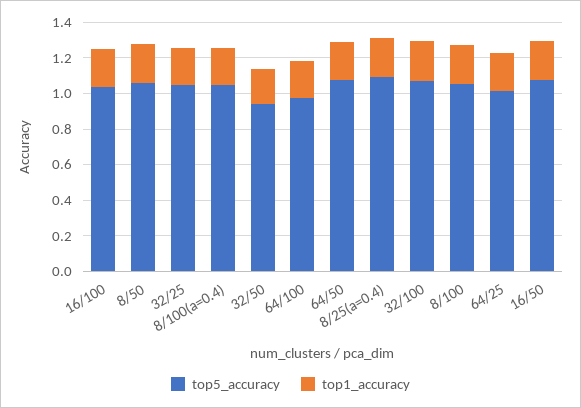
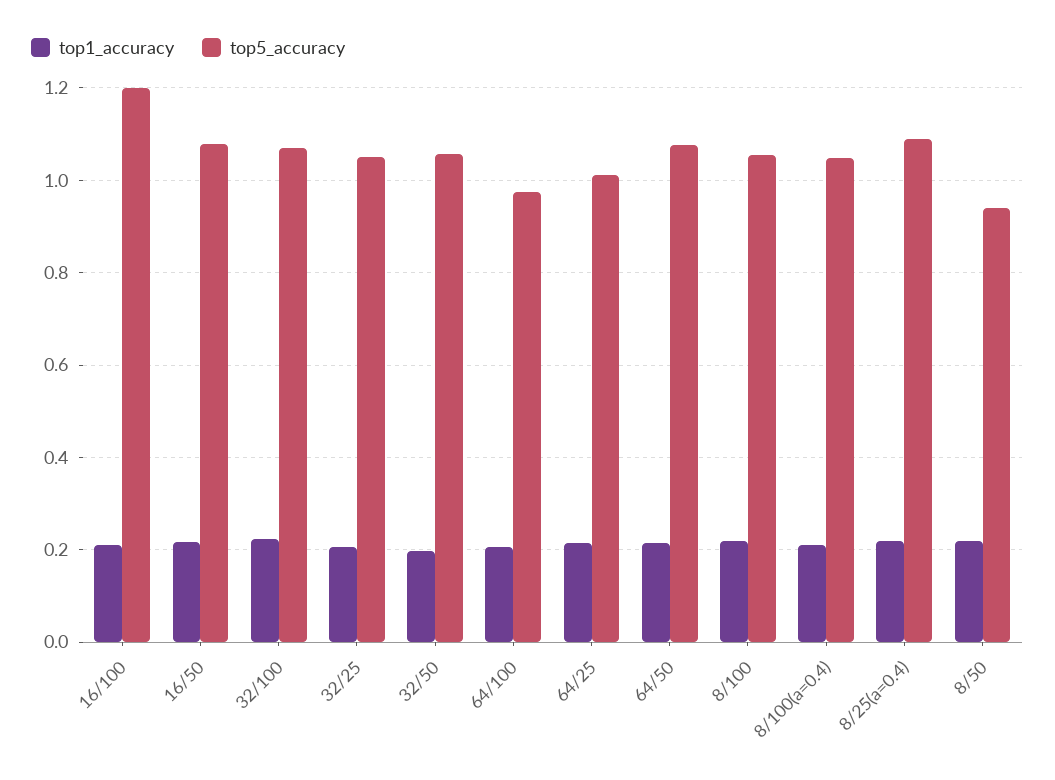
top5_accuracy, 16/100: 1.05 -> 1.2
top5_accuracy, 8/50: 1.05 -> 0.94
top5_accuracy, 32/50: 0.95 -> 1.06

